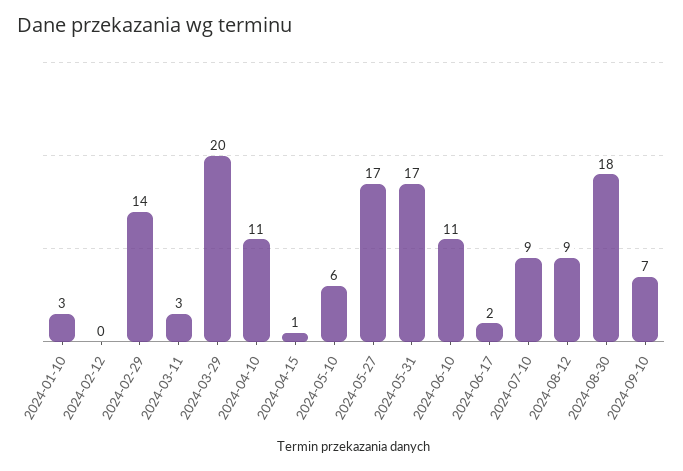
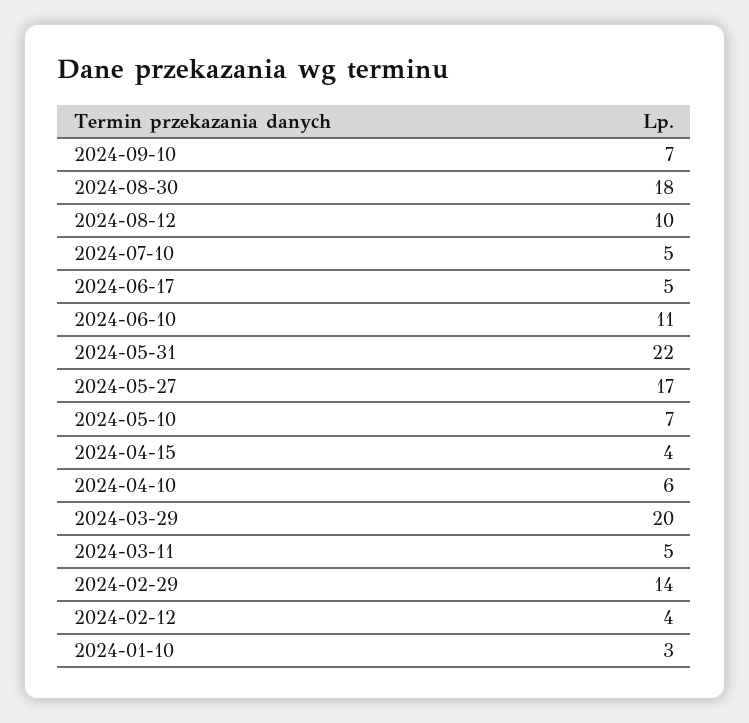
2024-02-12: 0 -> 4
2024-03-11: 3 -> 5
2024-04-10: 11 -> 6
2024-04-15: 1 -> 4
2024-05-10: 6 -> 7
2024-05-31: 17 -> 22
2024-06-17: 2 -> 5
2024-07-10: 9 -> 5
2024-08-12: 9 -> 10

